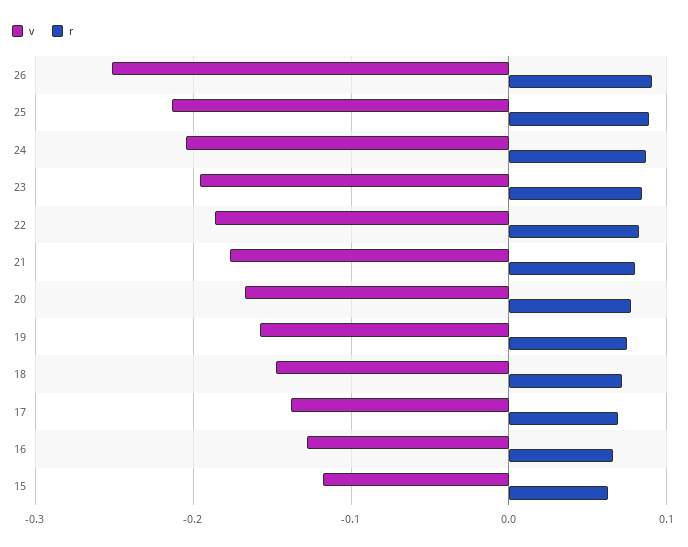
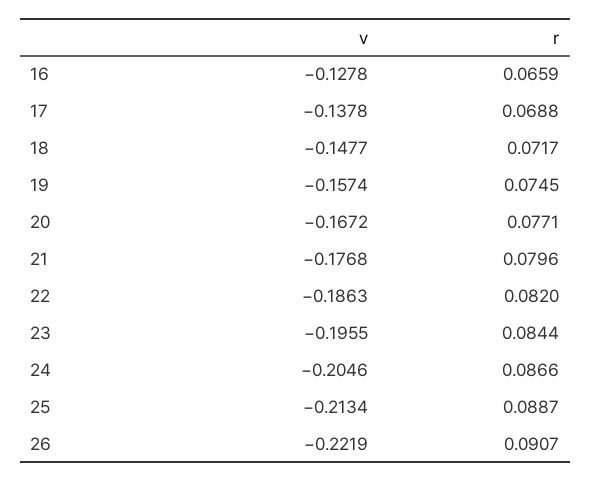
v, 26: -0.25 -> -0.2219
v, 15: -0.12 -> none
r, 15: 0.06 -> none

